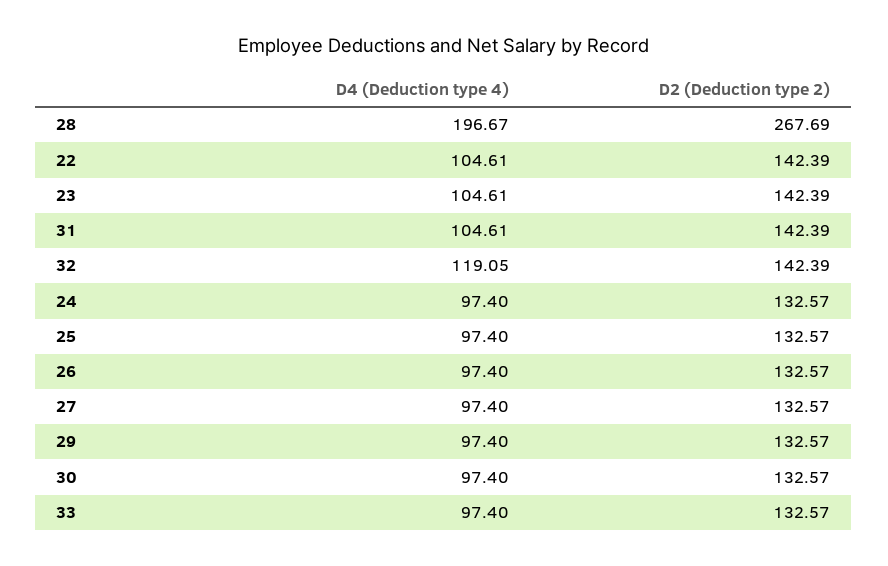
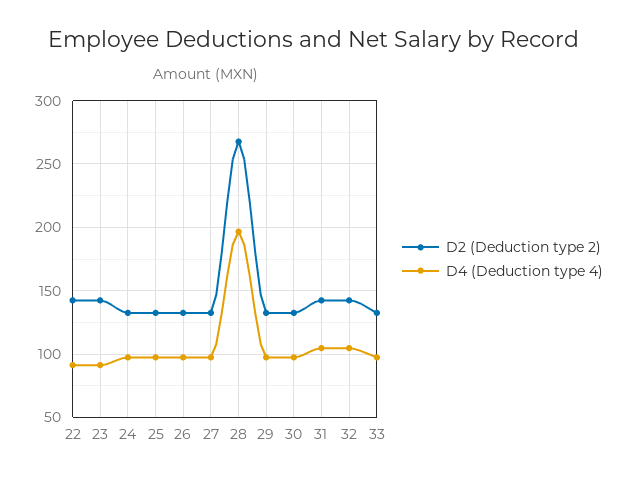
D4 (Deduction type 4), 22: 104.61 -> 90
D4 (Deduction type 4), 23: 104.61 -> 90
D4 (Deduction type 4), 32: 119.05 -> 105

